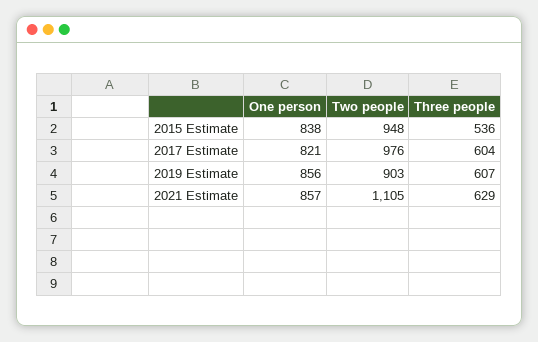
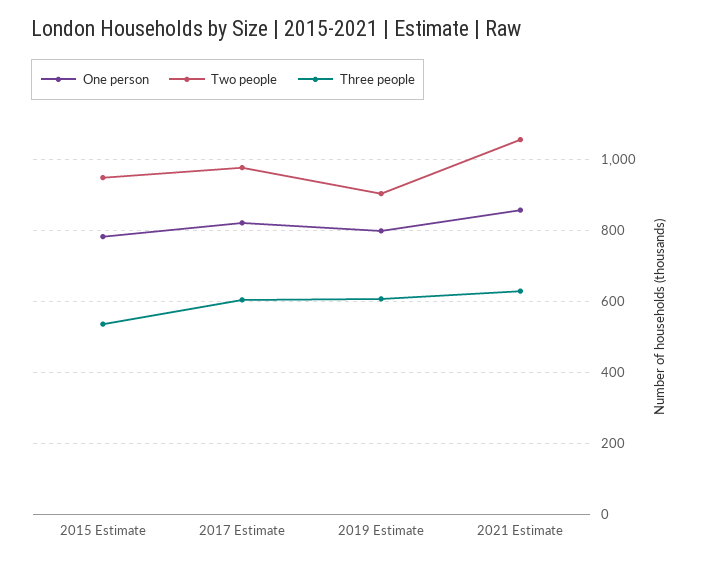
One person, 2015 Estimate: 838 -> 780
One person, 2019 Estimate: 856 -> 800
Two people, 2021 Estimate: 1105 -> 1060

